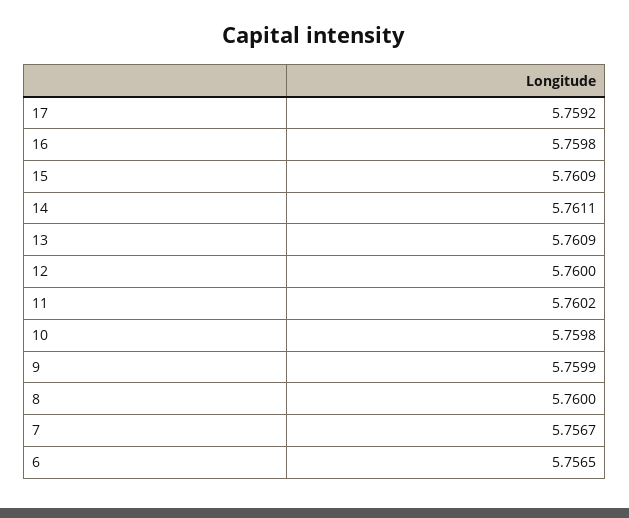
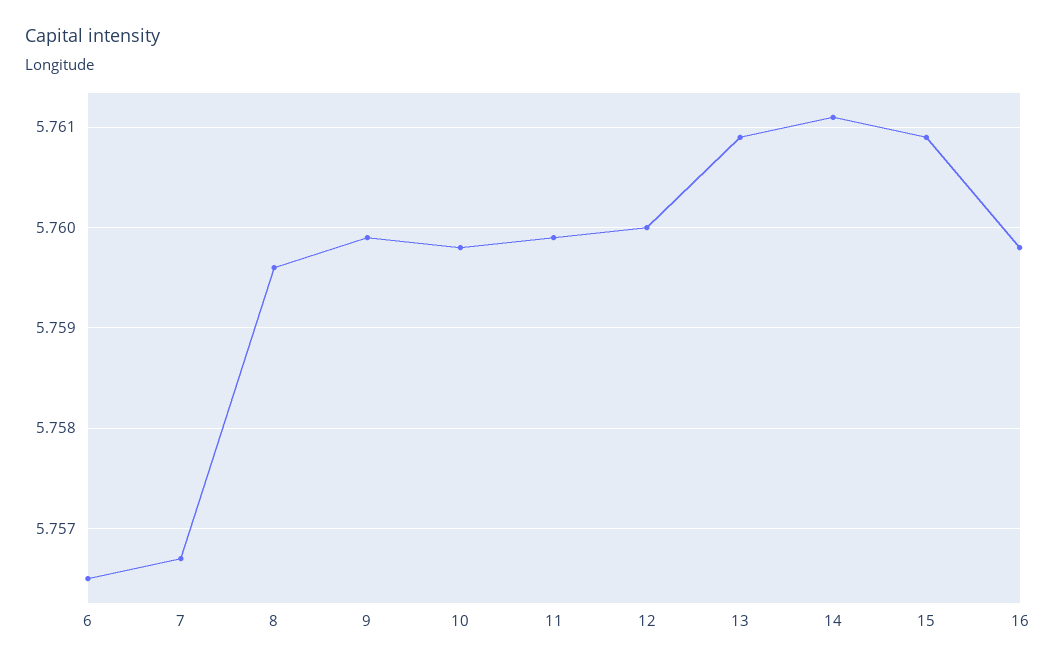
17: 5.7592 -> none
11: 5.7602 -> 5.7599
8: 5.76 -> 5.7596

